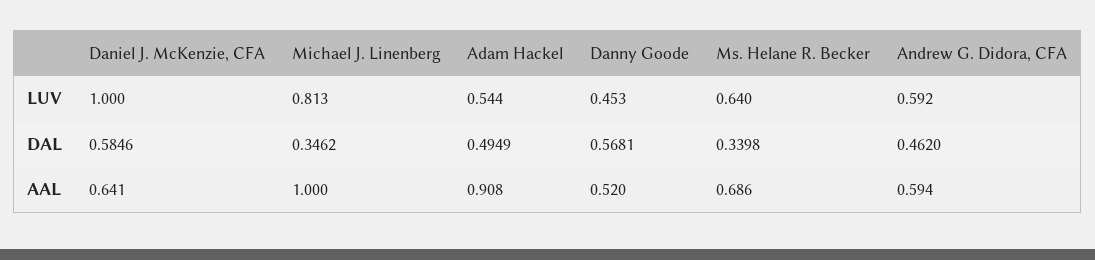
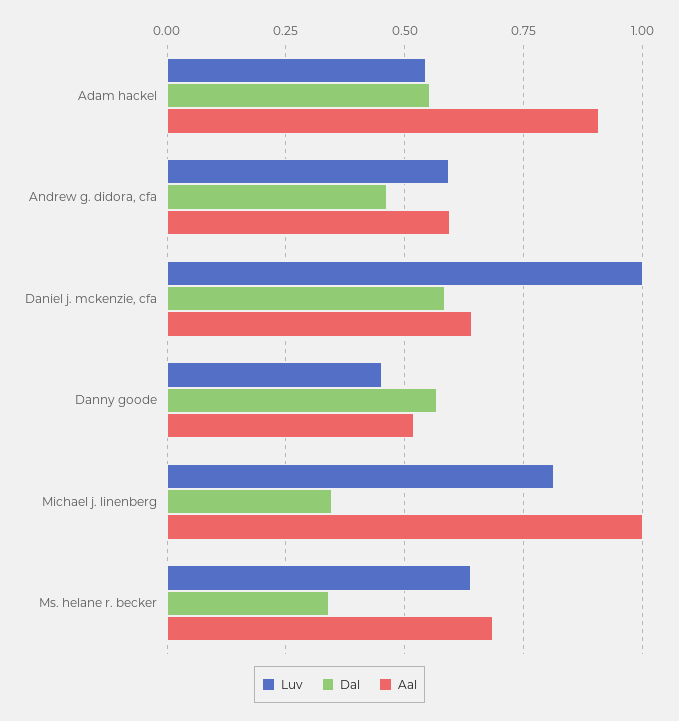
DAL, Adam Hackel: 0.4949 -> 0.55

